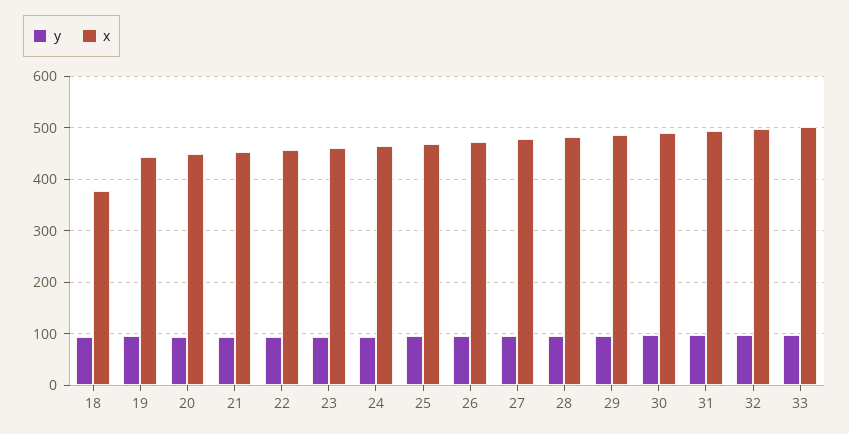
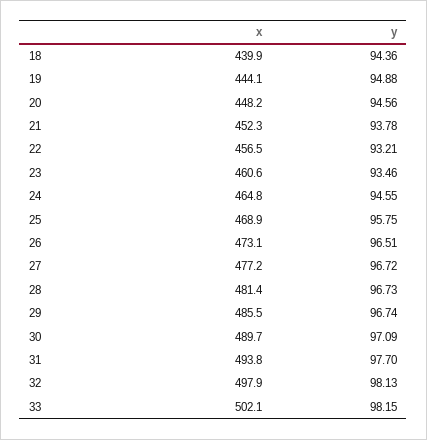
x, 18: 380 -> 439.9

